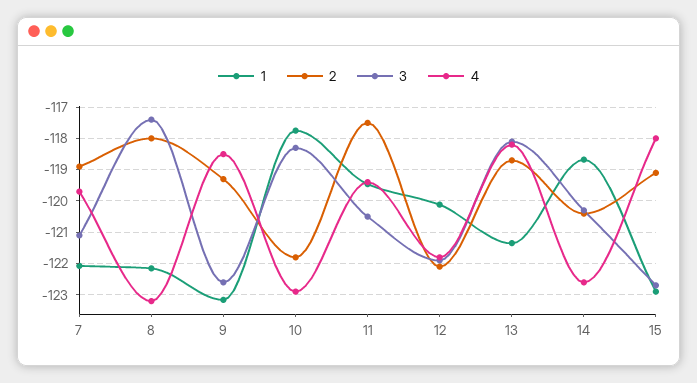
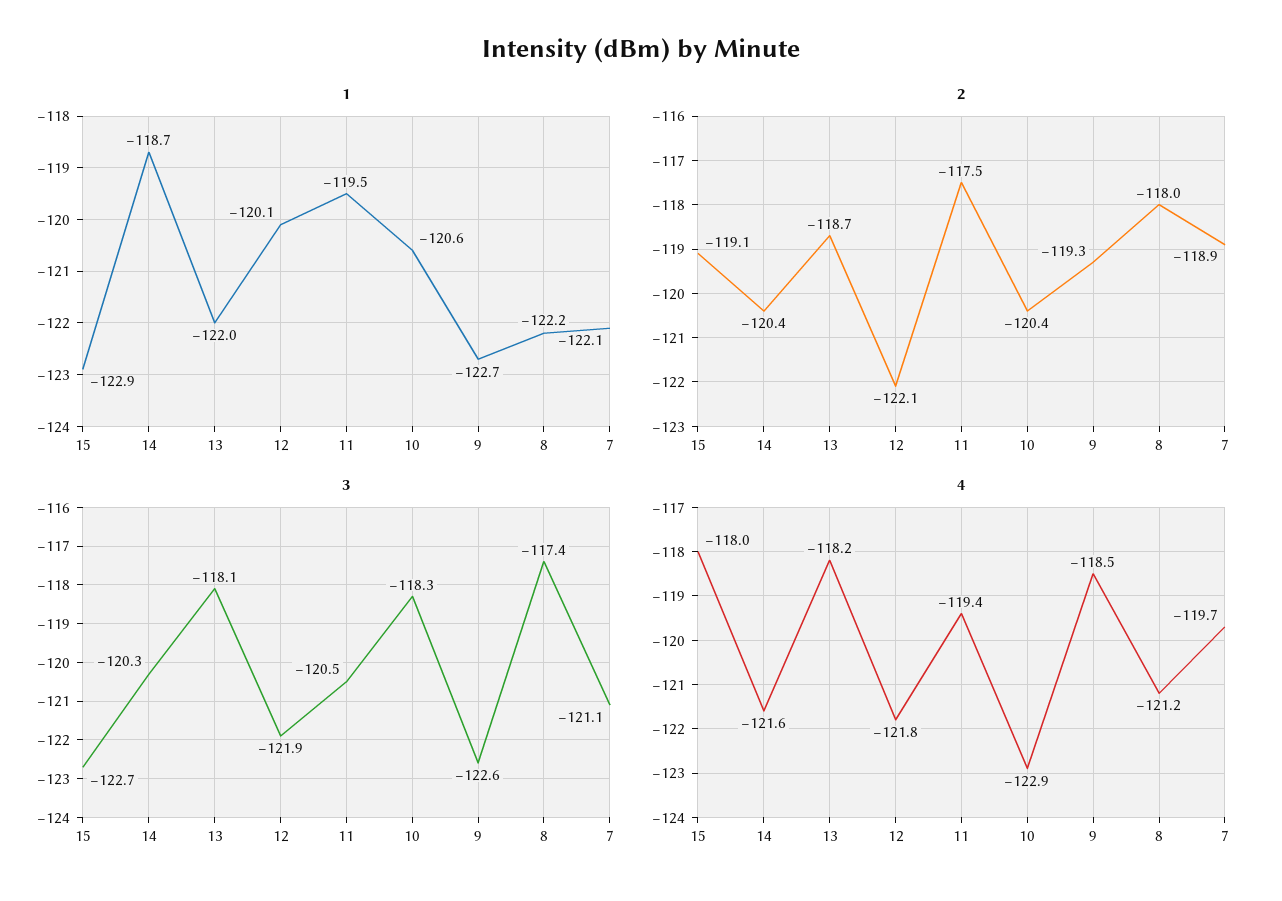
4, 8: -123.2 -> -121.2
1, 9: -123.2 -> -122.7
1, 10: -117.8 -> -120.6
2, 10: -121.8 -> -120.4
1, 13: -121.4 -> -122
4, 14: -122.6 -> -121.6

